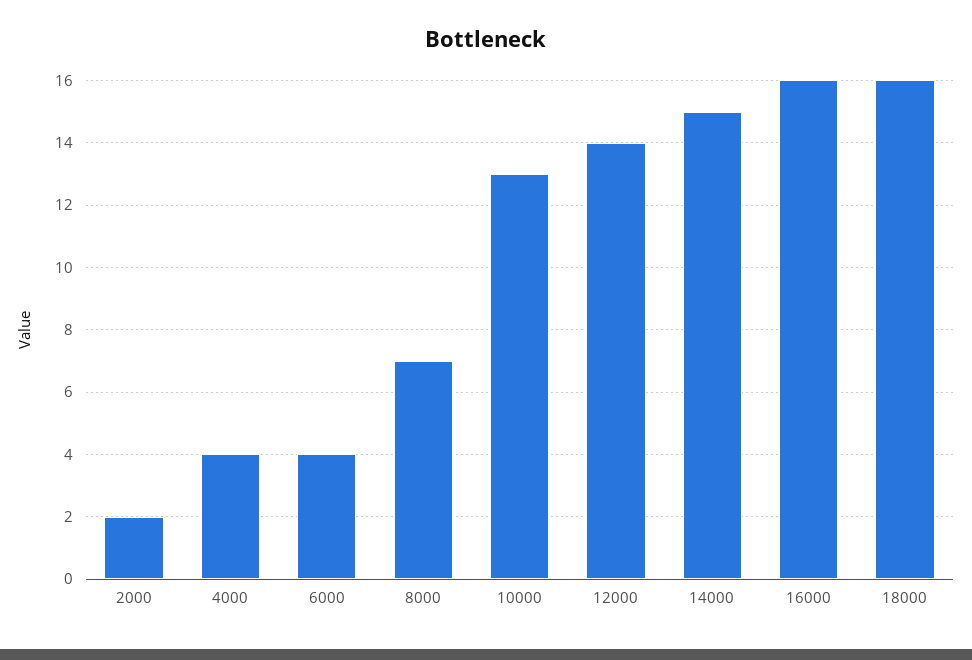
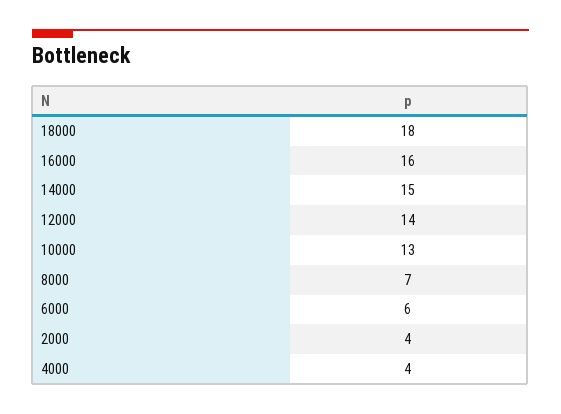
2000: 2 -> 4
6000: 4 -> 6
18000: 16 -> 18

